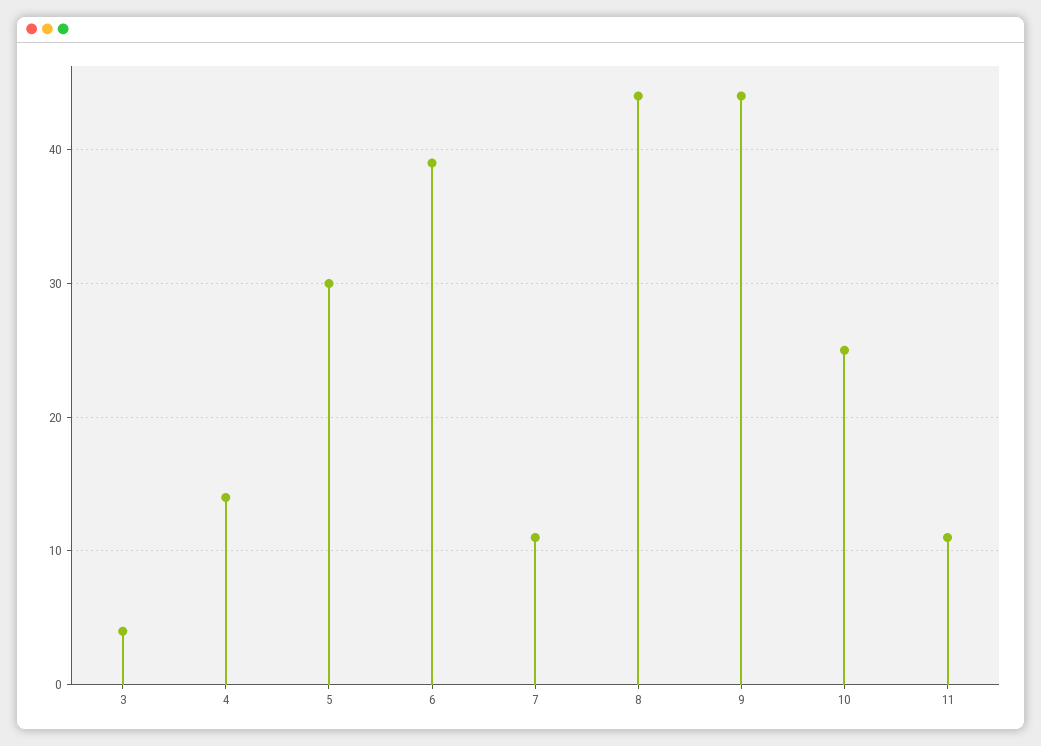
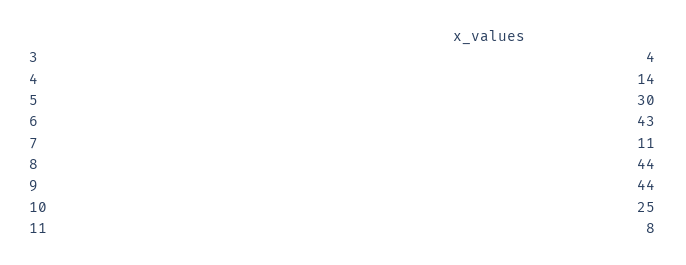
6: 39 -> 43
11: 11 -> 8

